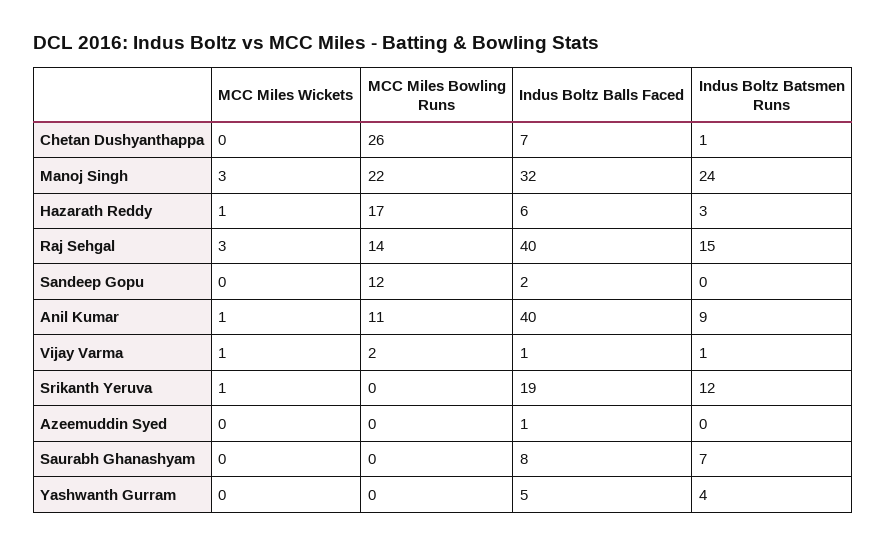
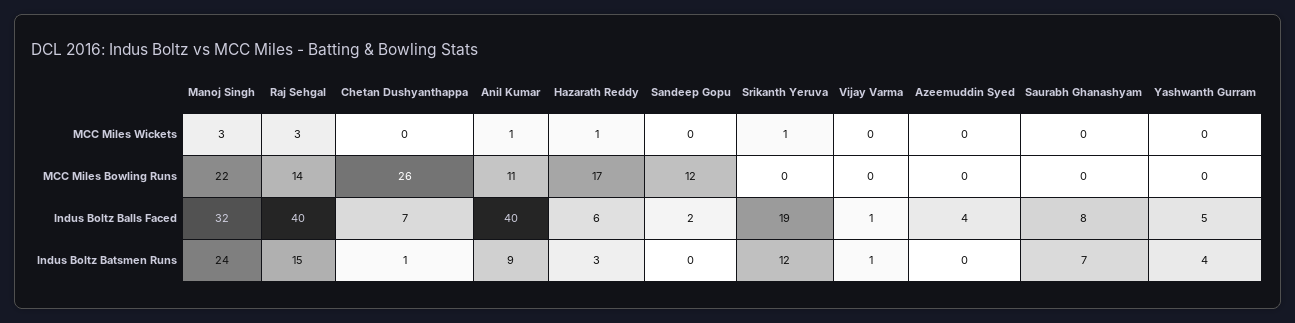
MCC Miles Wickets, Vijay Varma: 1 -> 0
MCC Miles Bowling Runs, Vijay Varma: 2 -> 0
Indus Boltz Balls Faced, Azeemuddin Syed: 1 -> 4

